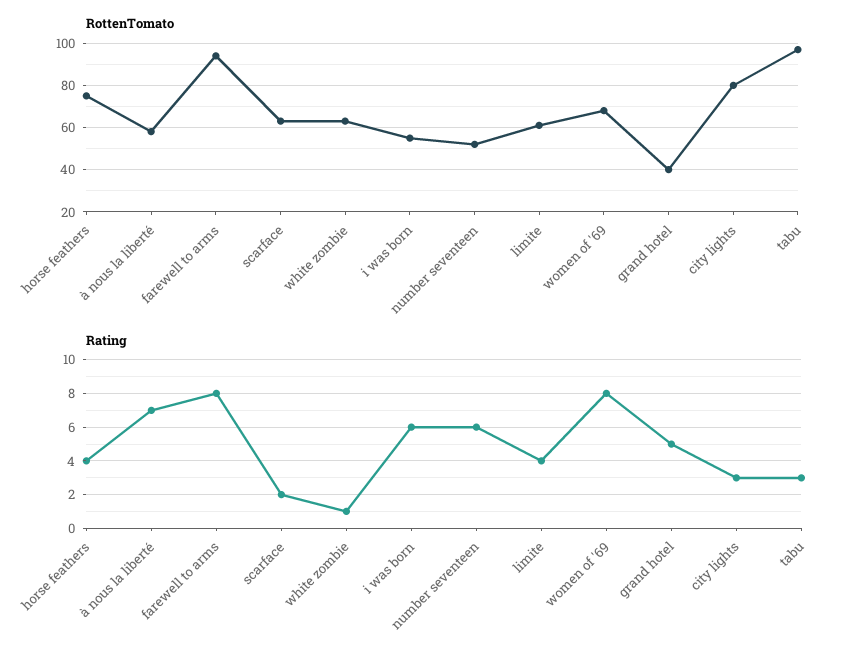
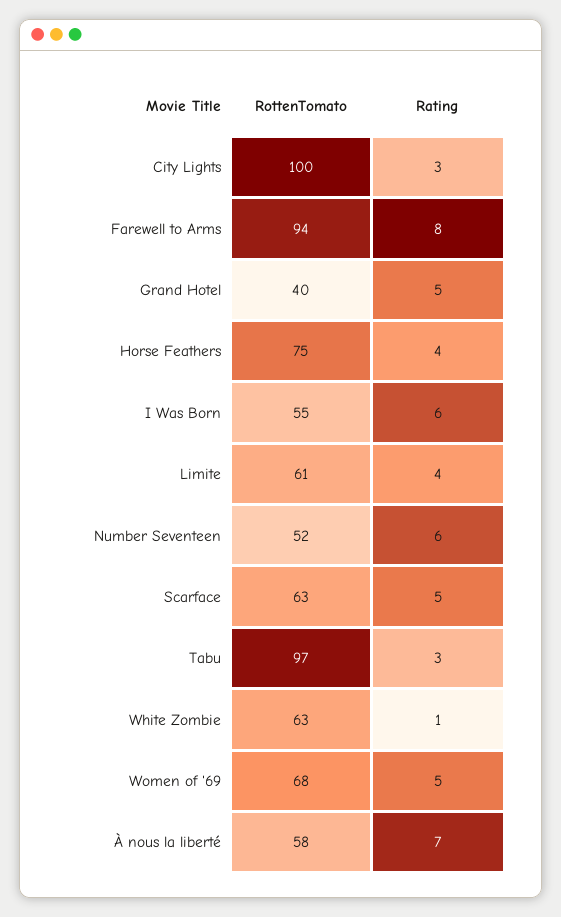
RottenTomato, city lights: 80 -> 100
Rating, scarface: 2 -> 5
Rating, women of '69: 8 -> 5

